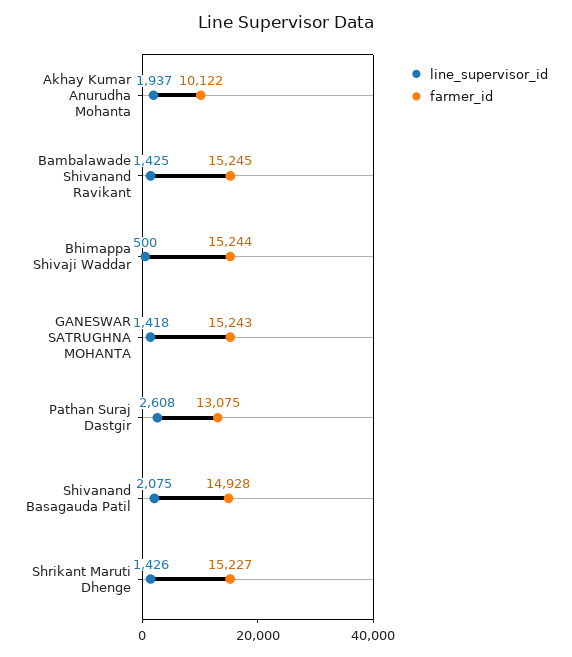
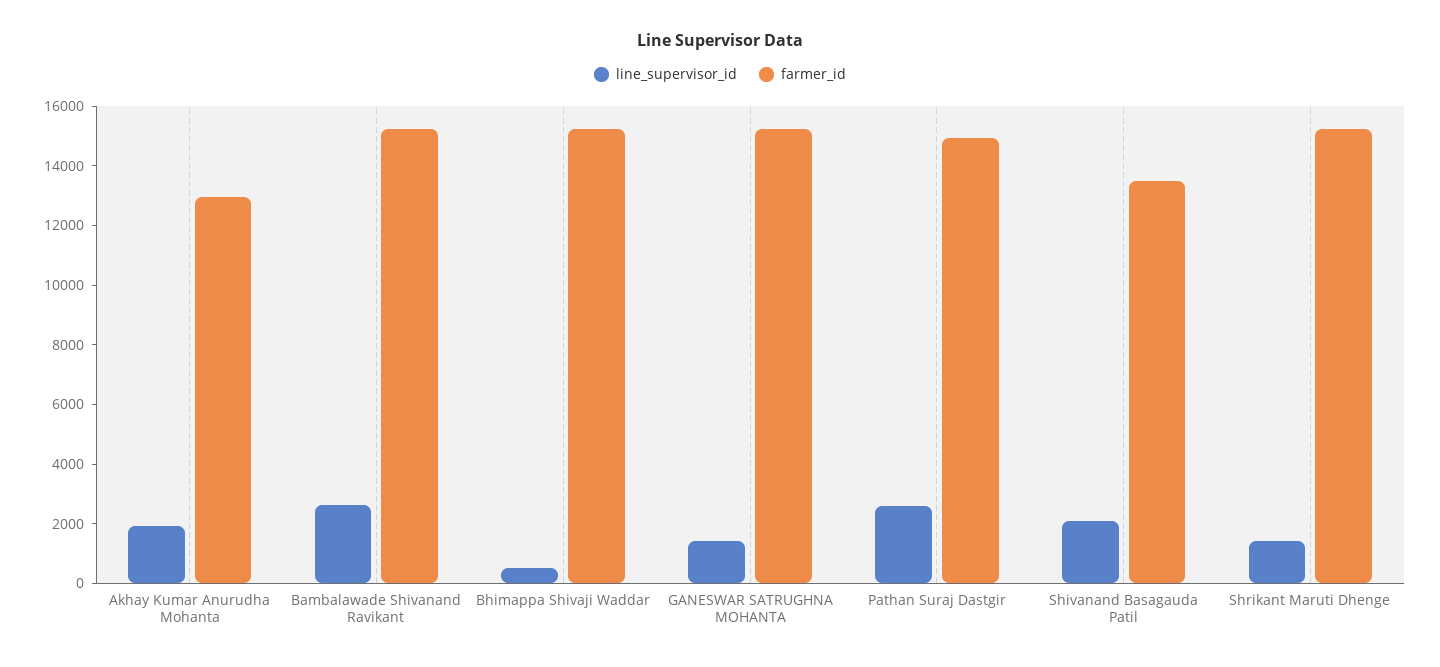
farmer_id, Akhay Kumar Anurudha Mohanta: 10122 -> 13000
line_supervisor_id, Bambalawade Shivanand Ravikant: 1425 -> 2500
farmer_id, Pathan Suraj Dastgir: 13075 -> 15000
farmer_id, Shivanand Basagauda Patil: 14928 -> 13500

